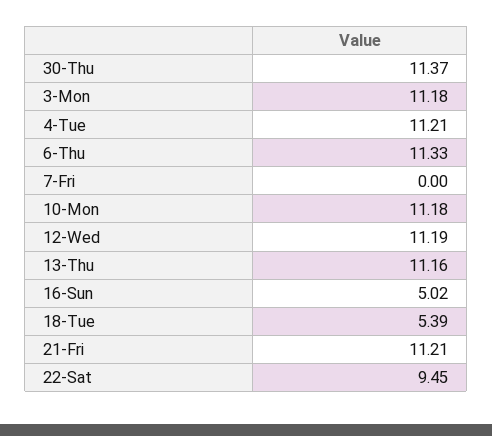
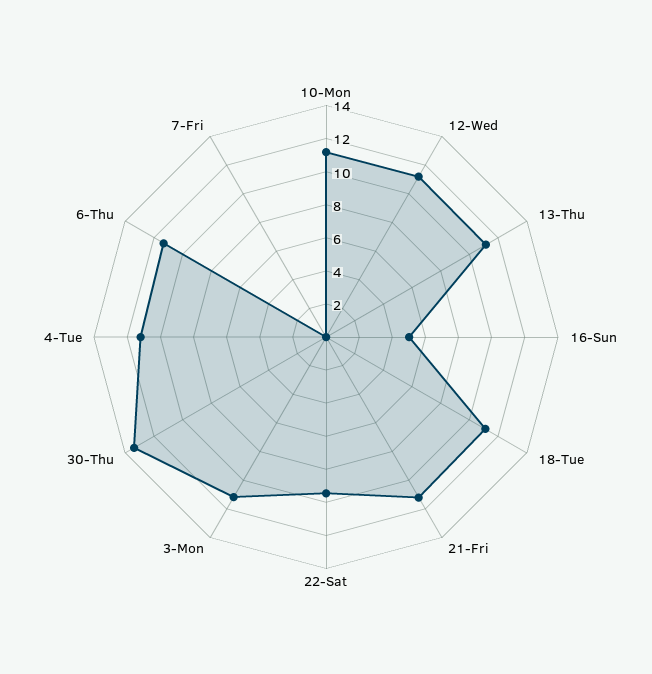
30-Thu: 11.37 -> 13.5
18-Tue: 5.39 -> 11

